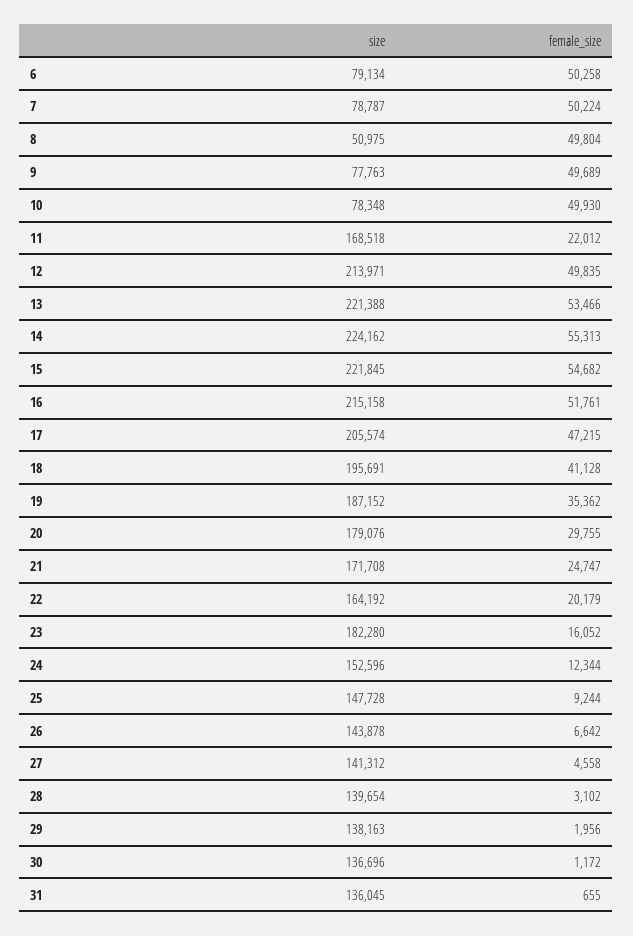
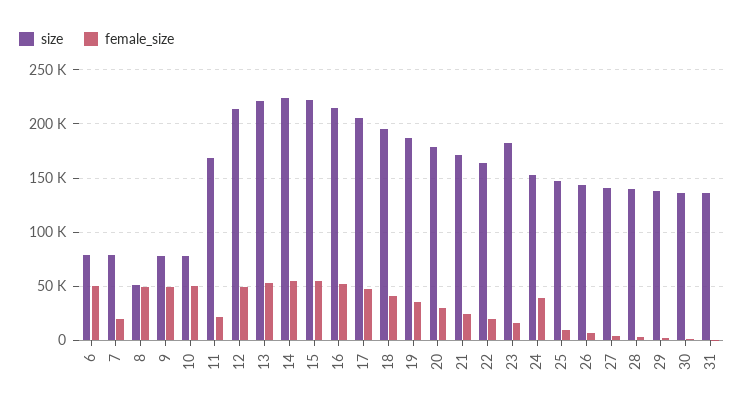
female_size, 7: 50224 -> 20000
female_size, 24: 12344 -> 40000

